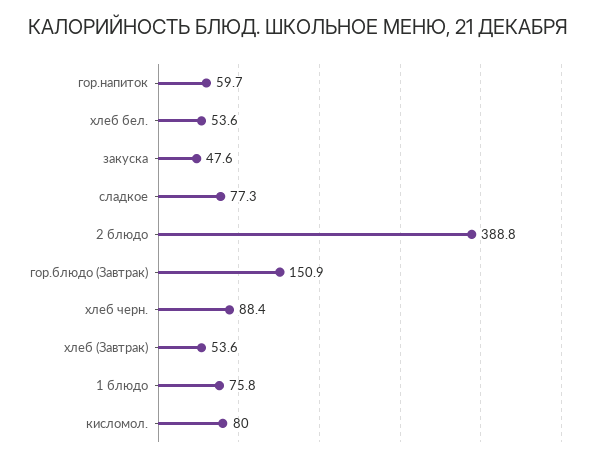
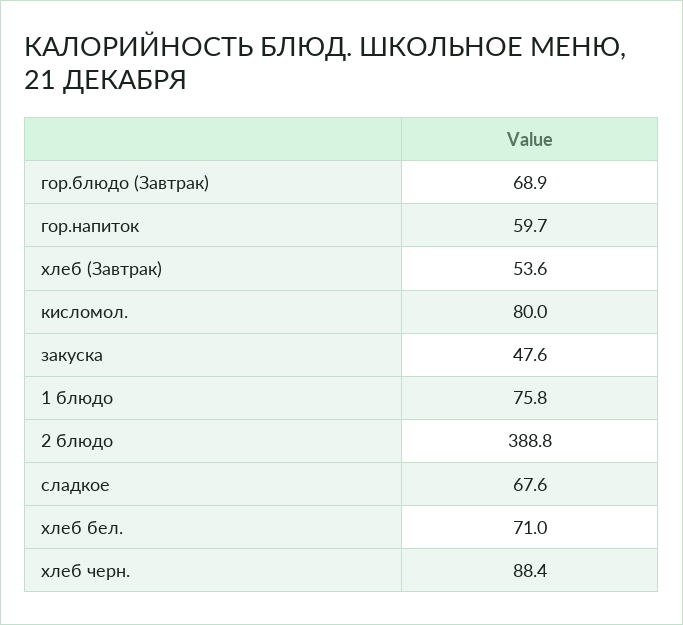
хлеб бел.: 53.6 -> 71
сладкое: 77.3 -> 67.6
гор.блюдо (Завтрак): 150.9 -> 68.9

